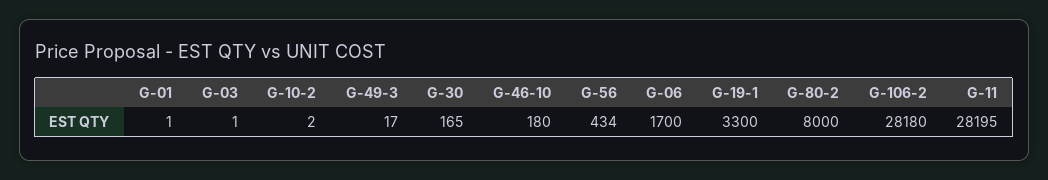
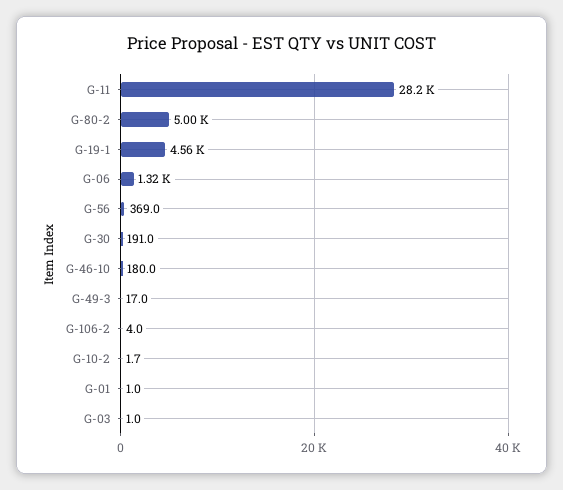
G-30: 165 -> 191
G-56: 434 -> 369
G-06: 1700 -> 1320
G-19-1: 3300 -> 4560
G-80-2: 8000 -> 5000
G-106-2: 28180 -> 4

